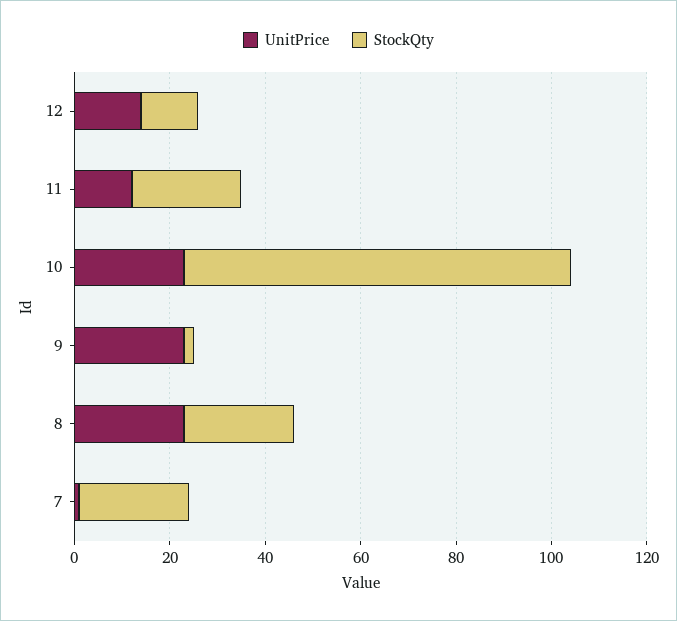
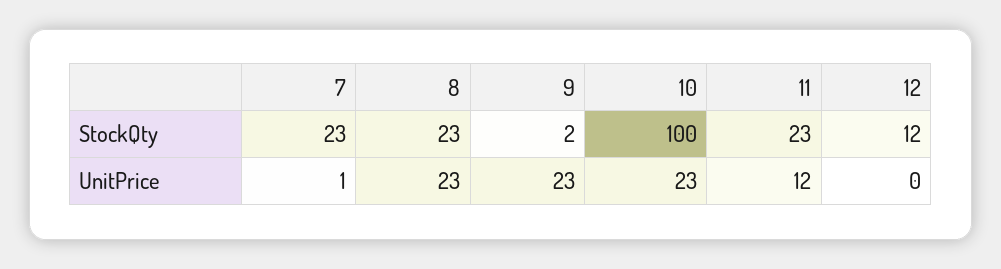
UnitPrice, 12: 15 -> 0
StockQty, 10: 80 -> 100

